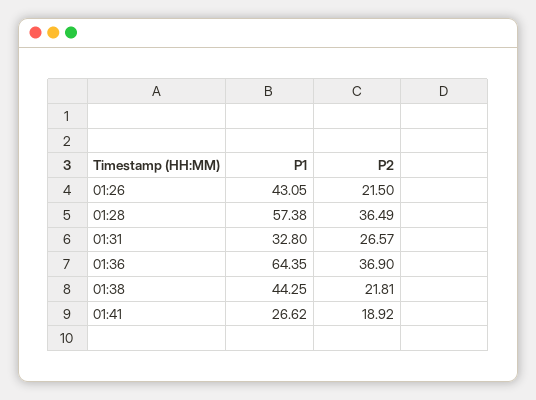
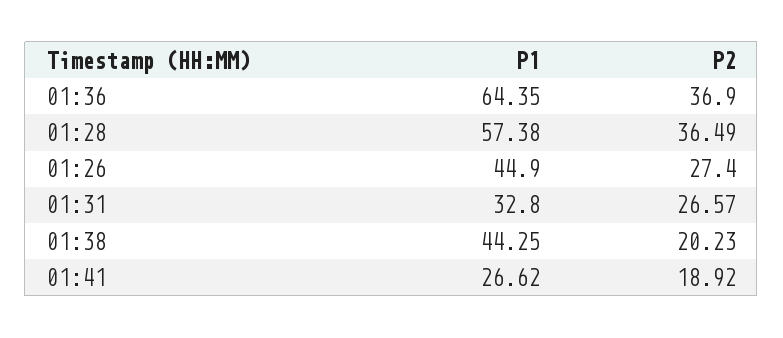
P1, 01:26: 43.05 -> 44.9
P2, 01:26: 21.5 -> 27.4
P2, 01:38: 21.81 -> 20.23

